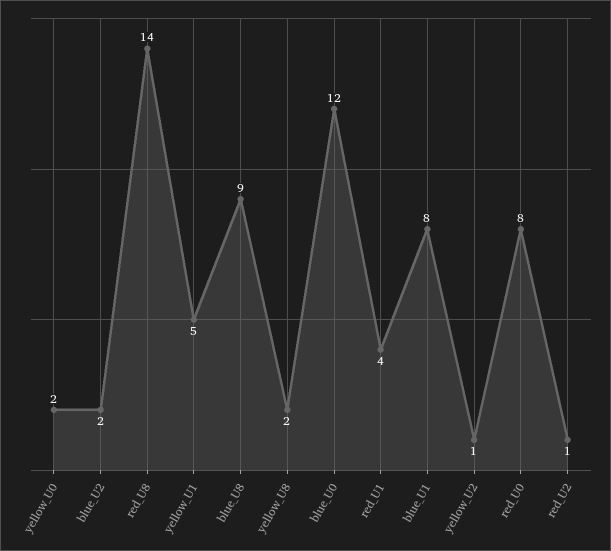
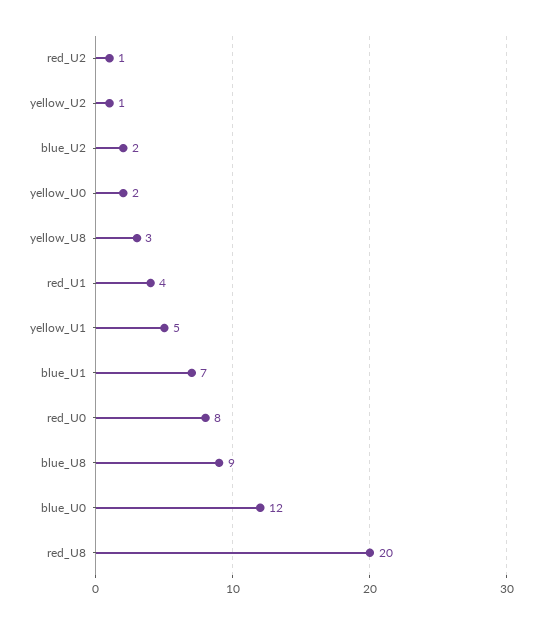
red_U8: 14 -> 20
yellow_U8: 2 -> 3
blue_U1: 8 -> 7

